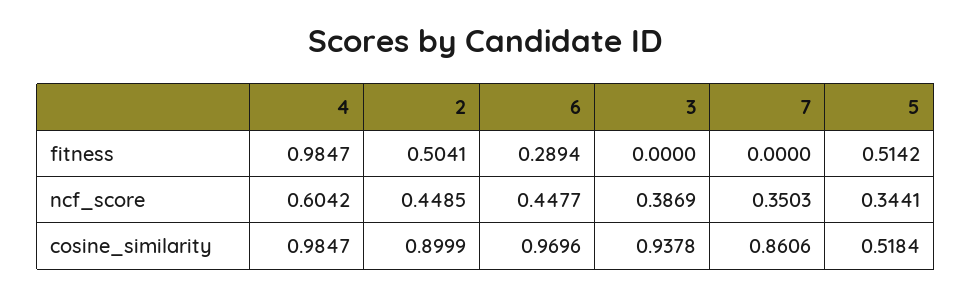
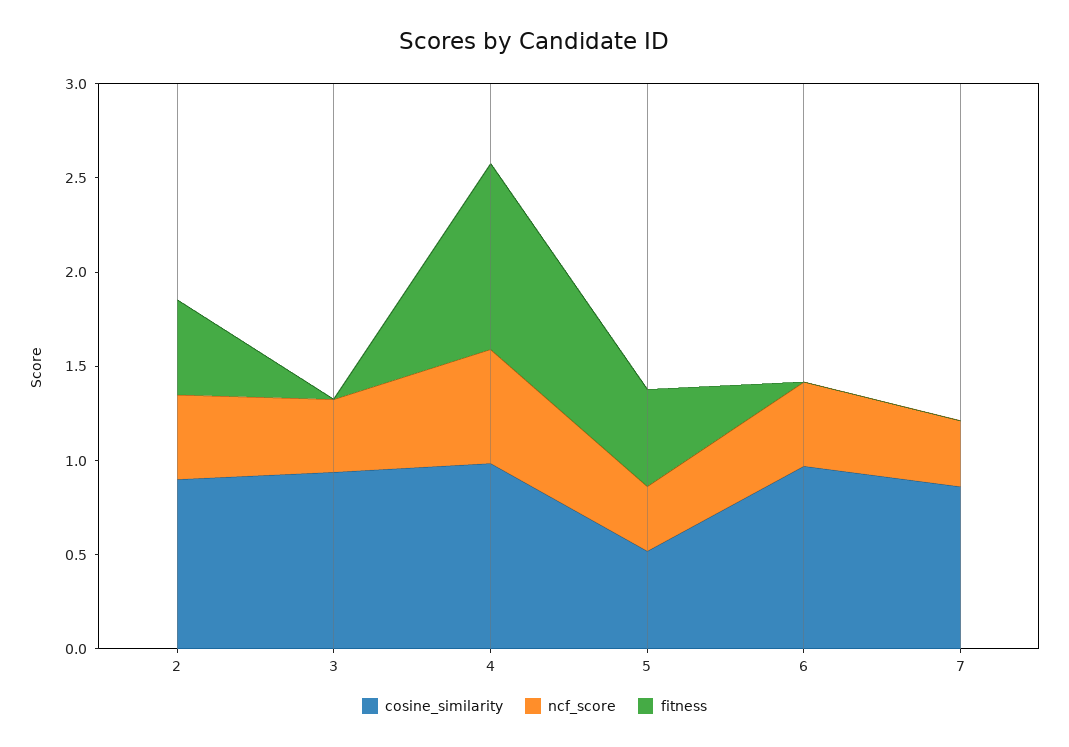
fitness, 6: 0.2894 -> 0

